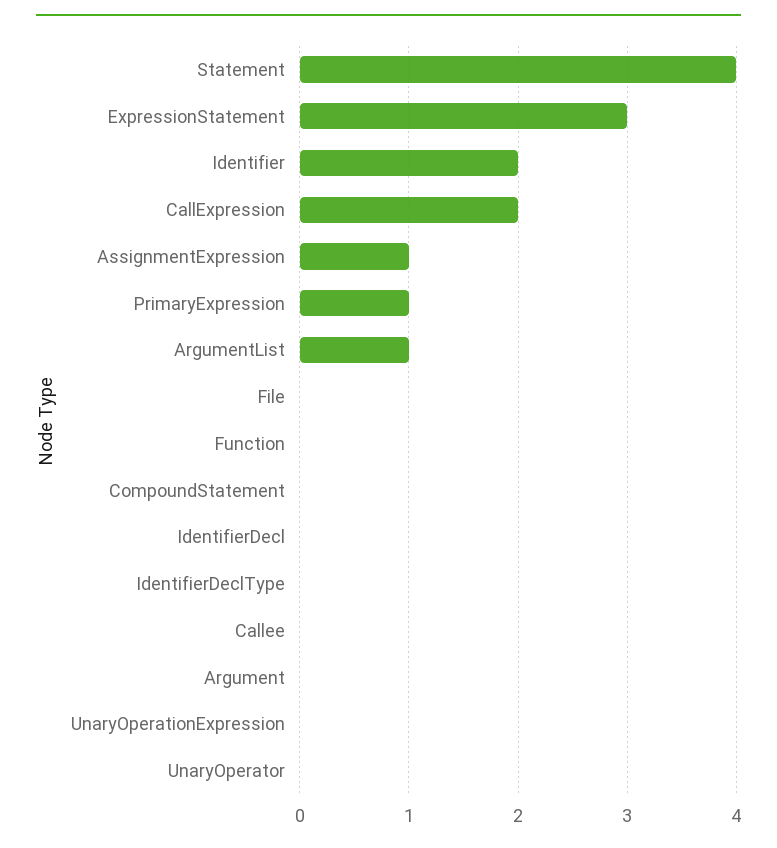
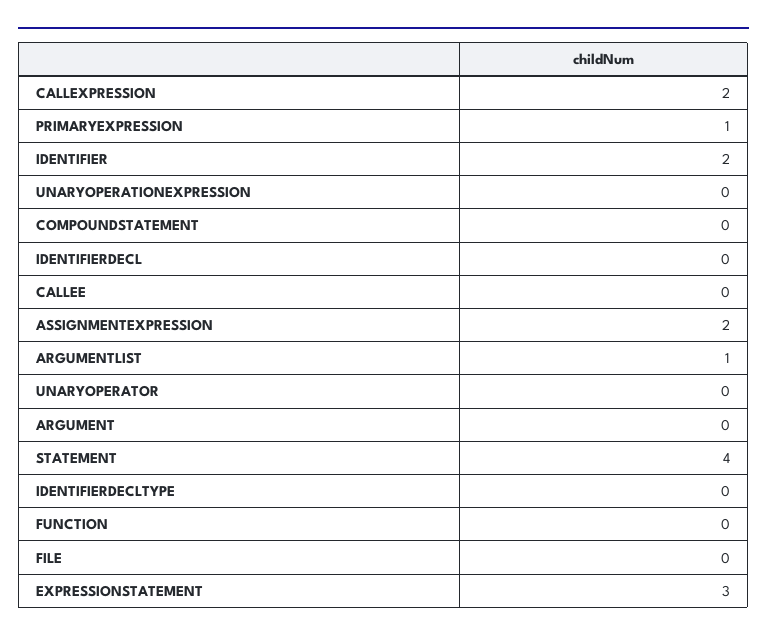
AssignmentExpression: 1 -> 2

